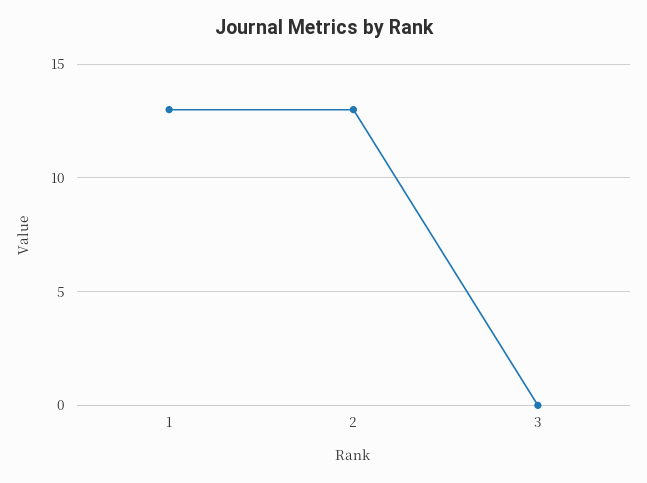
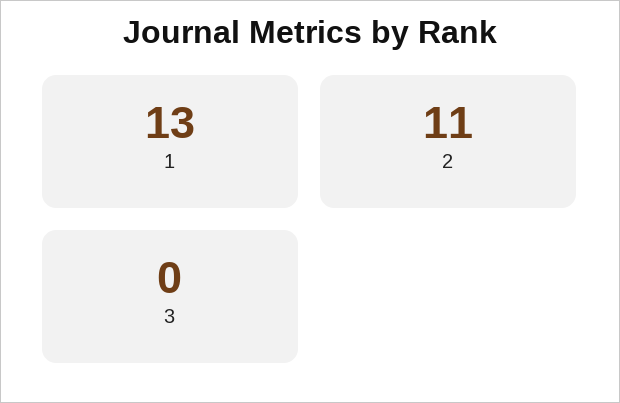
2: 13 -> 11

